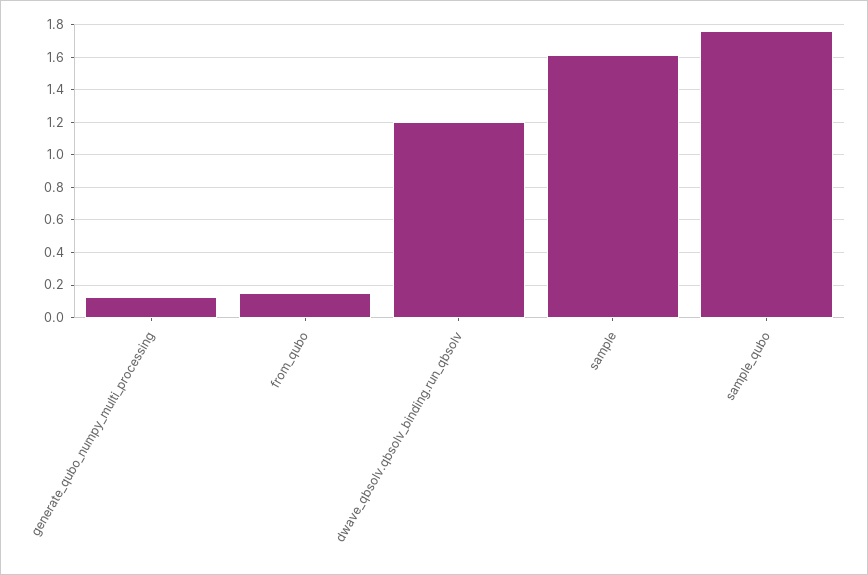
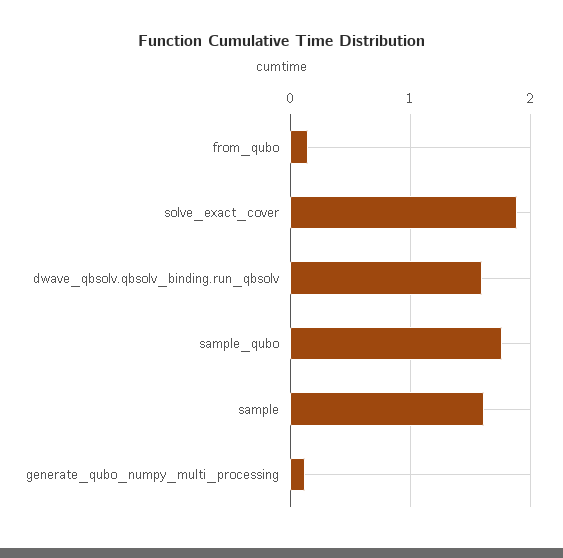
dwave_qbsolv.qbsolv_binding.run_qbsolv: 1.2 -> 1.6
solve_exact_cover: none -> 1.9

